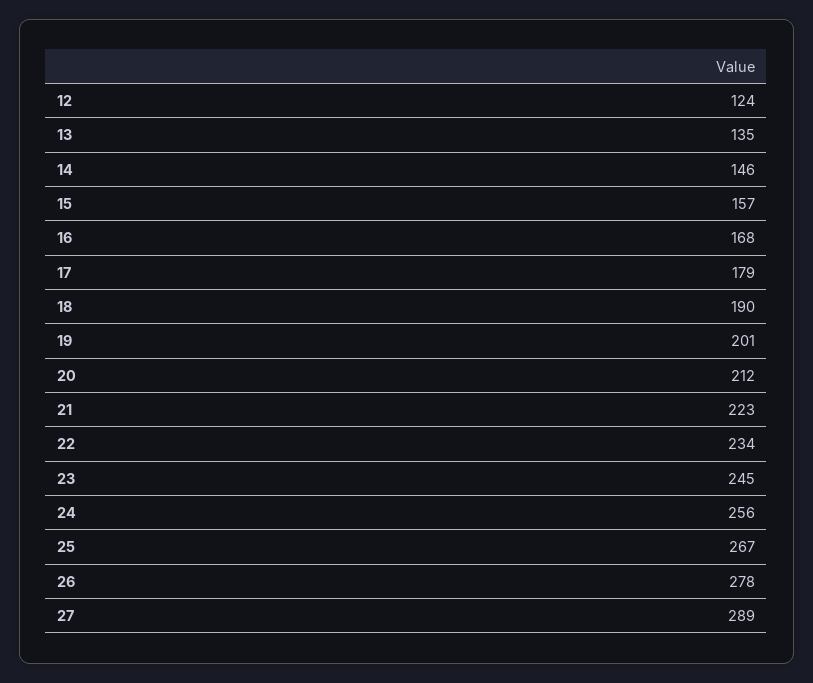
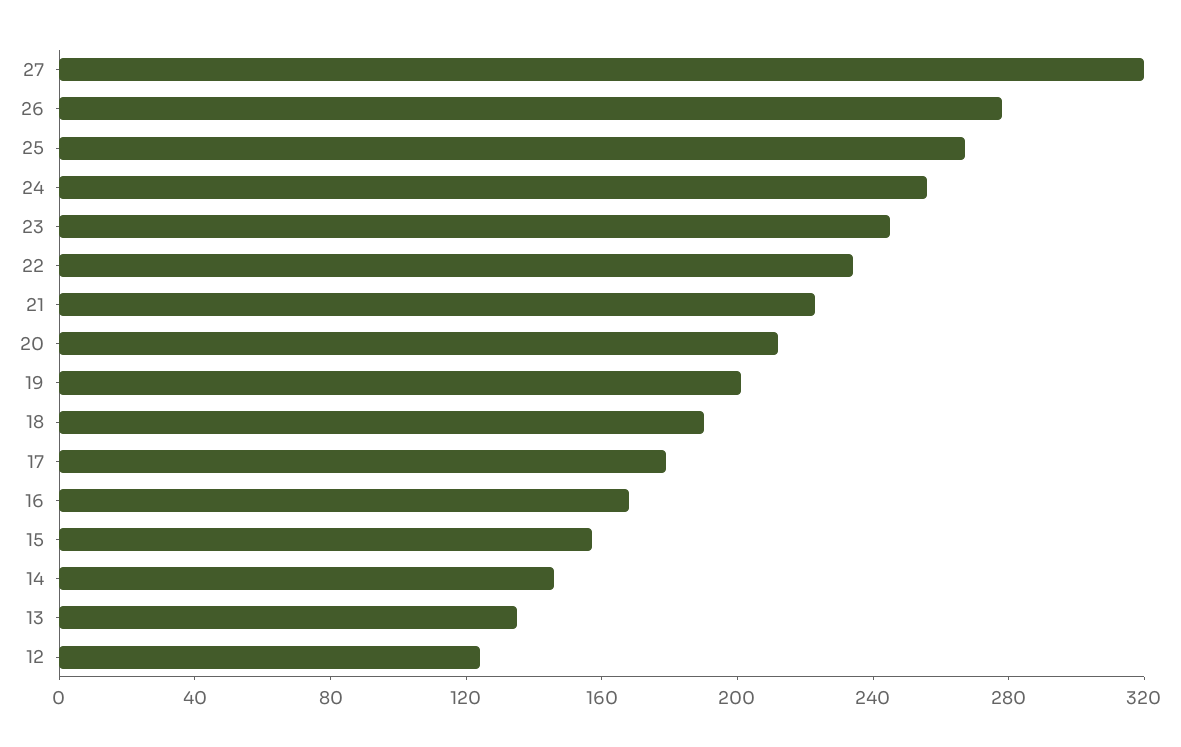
27: 289 -> 320

